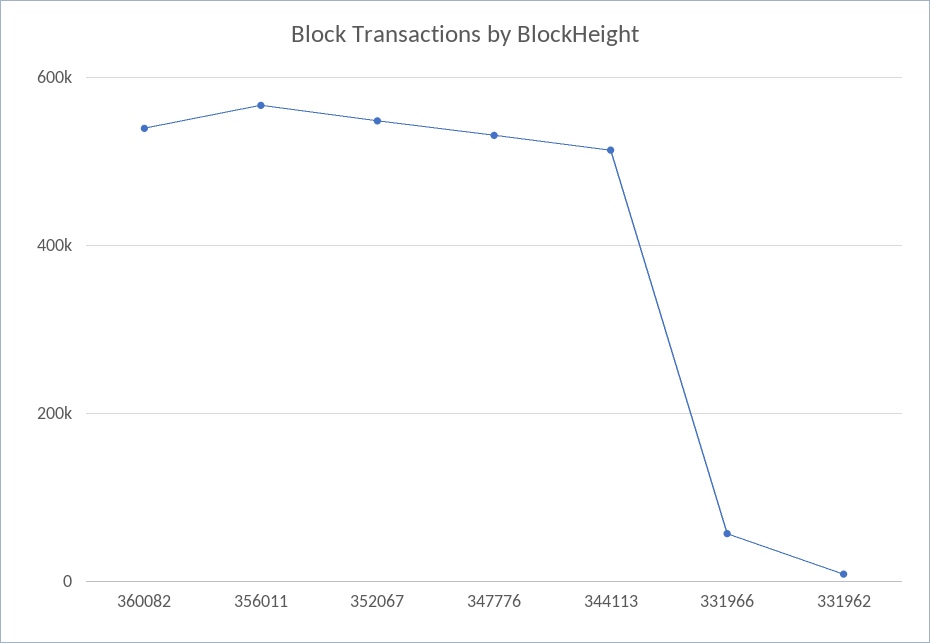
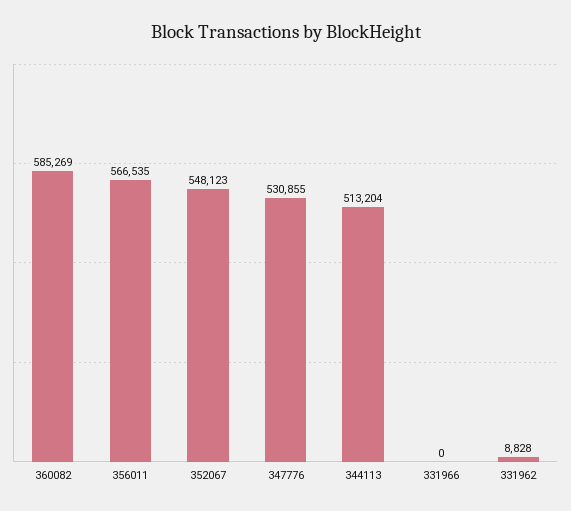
360082: 540000 -> 585269
331966: 60000 -> 0

